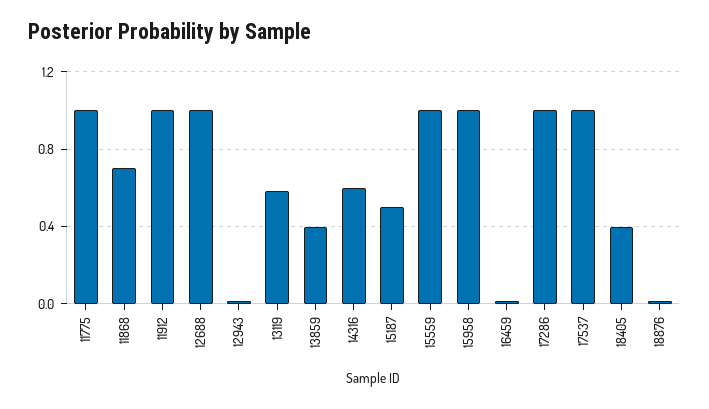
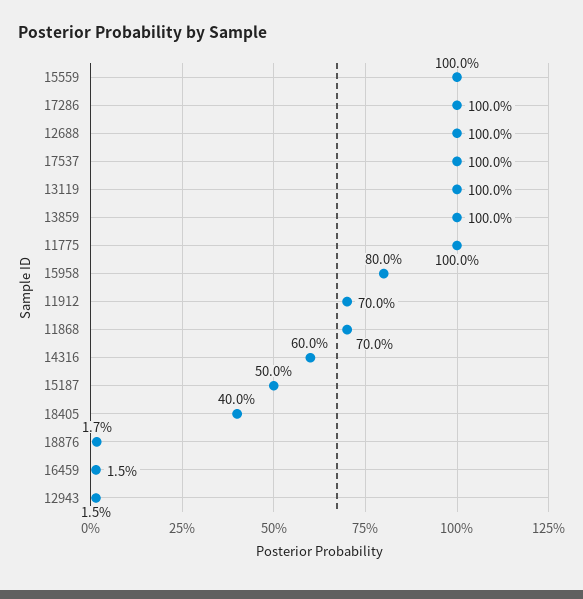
11912: 1 -> 0.7
13119: 0.6 -> 1
13859: 0.4 -> 1
15958: 1 -> 0.8

